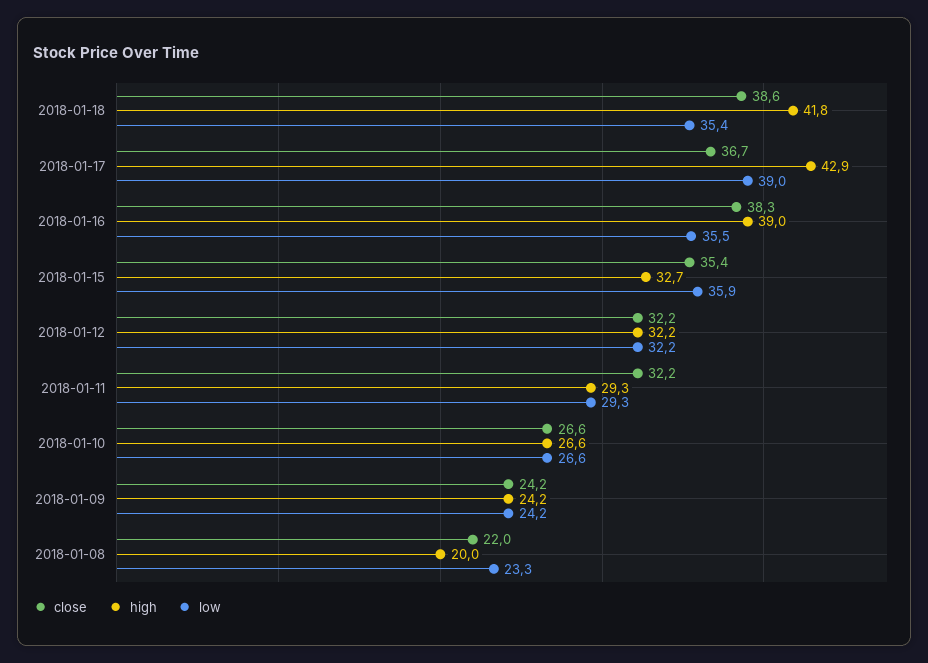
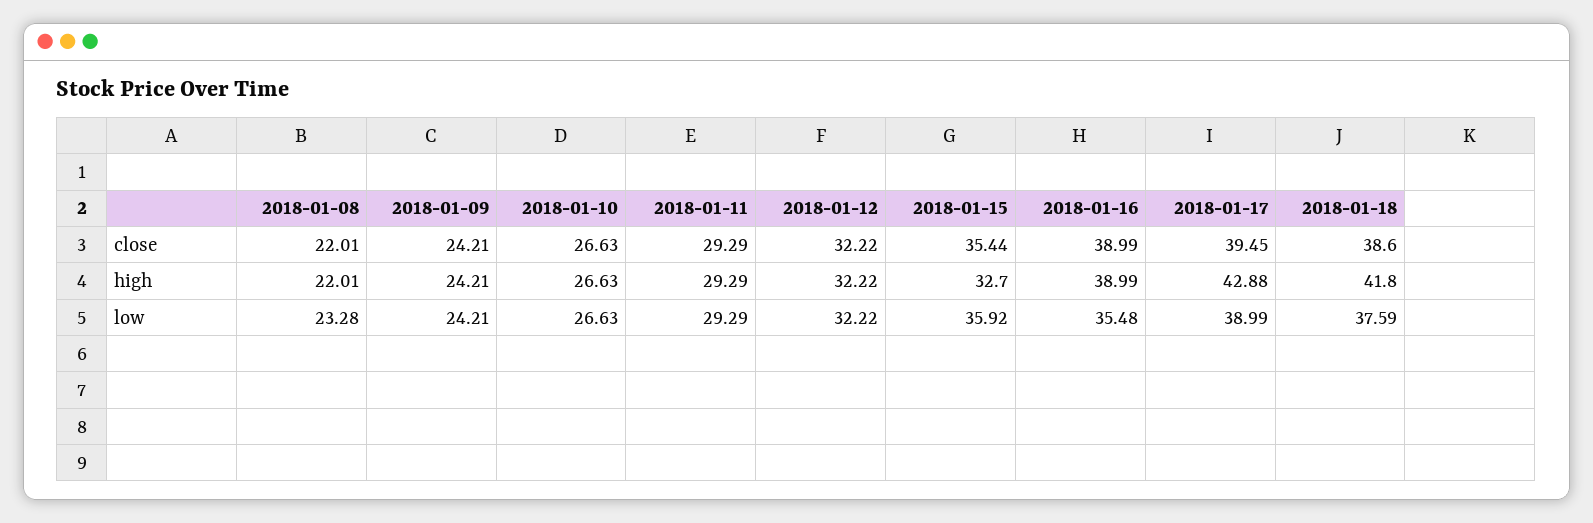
low, 2018-01-18: 35.4 -> 37.59
close, 2018-01-17: 36.7 -> 39.45
close, 2018-01-16: 38.3 -> 38.99
close, 2018-01-11: 32.2 -> 29.29
high, 2018-01-08: 20 -> 22.01

